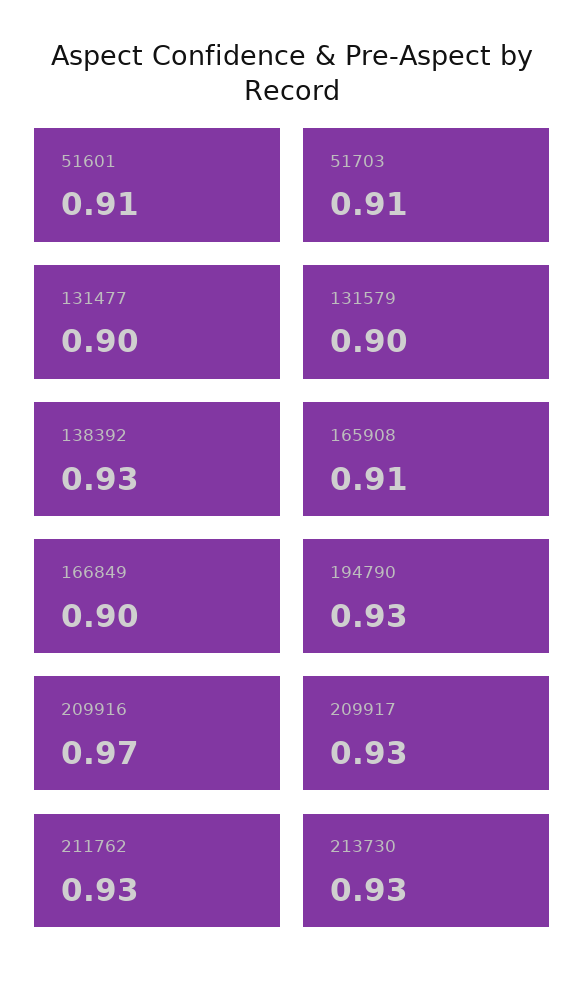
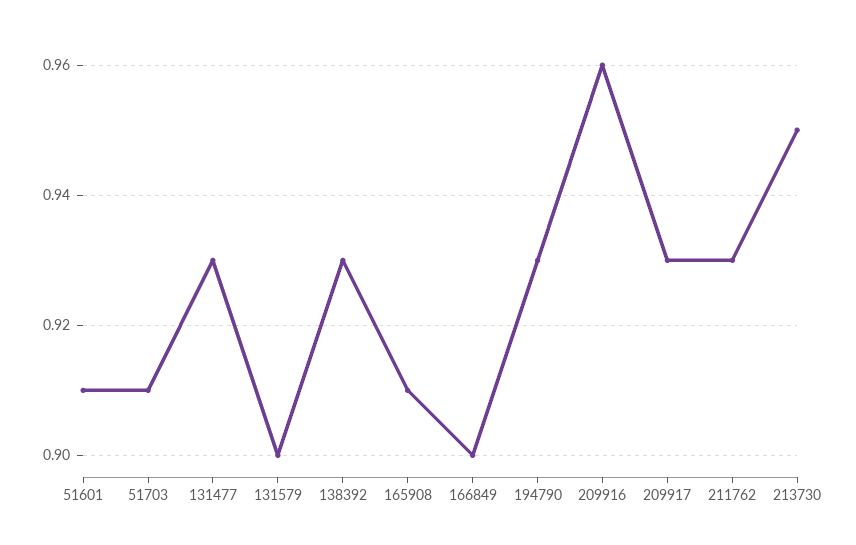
131477: 0.9 -> 0.93
209916: 0.97 -> 0.96
213730: 0.93 -> 0.95

